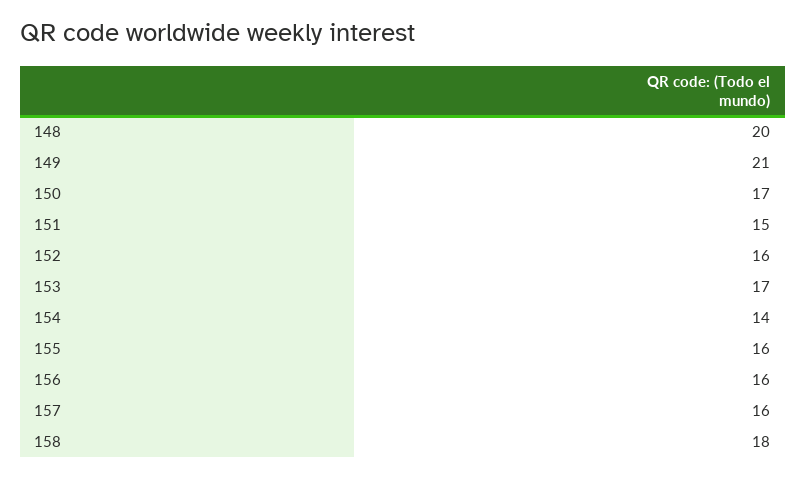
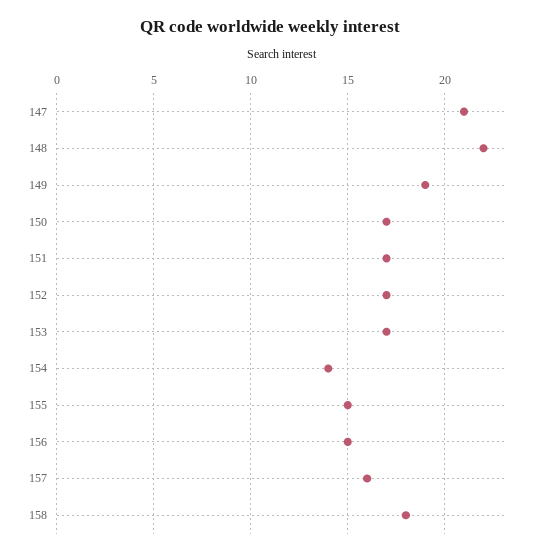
148: 20 -> 22
149: 21 -> 19
151: 15 -> 17
152: 16 -> 17
155: 16 -> 15
156: 16 -> 15
147: none -> 21

